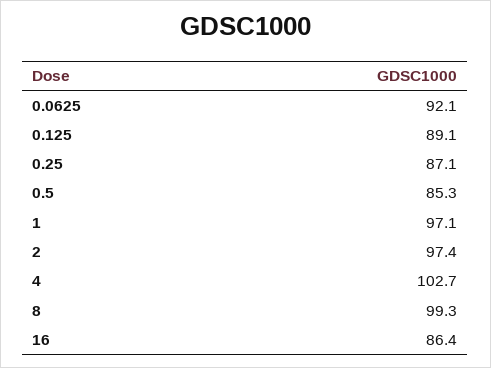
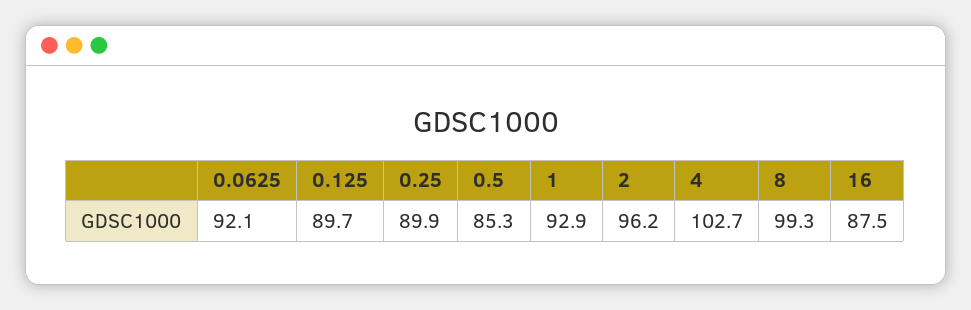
0.125: 89.1 -> 89.7
0.25: 87.1 -> 89.9
1: 97.1 -> 92.9
2: 97.4 -> 96.2
16: 86.4 -> 87.5

